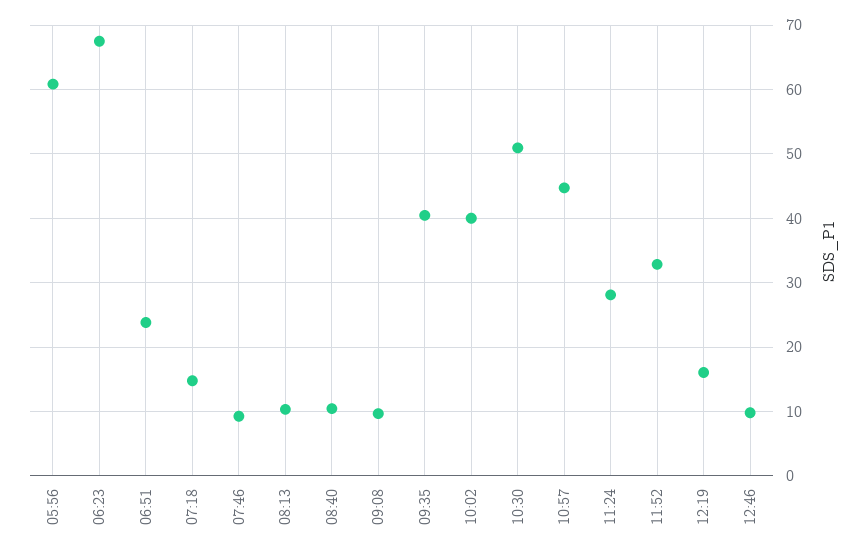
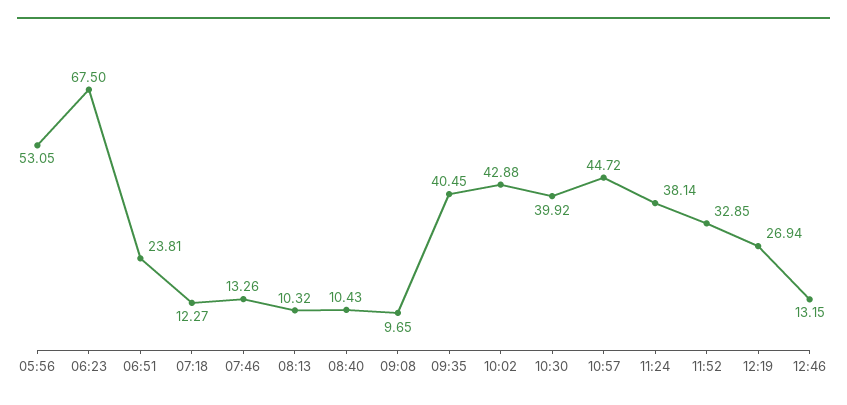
05:56: 61 -> 53.05
07:18: 15 -> 12.27
07:46: 9 -> 13.26
10:02: 40 -> 42.88
10:30: 51 -> 39.92
11:24: 28 -> 38.14
12:19: 16 -> 26.94
12:46: 10 -> 13.15

